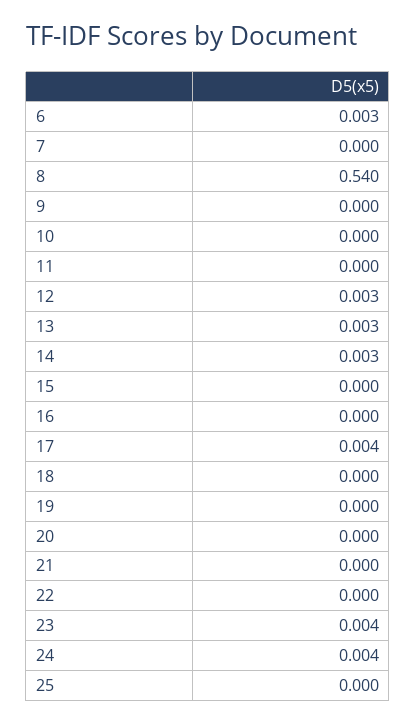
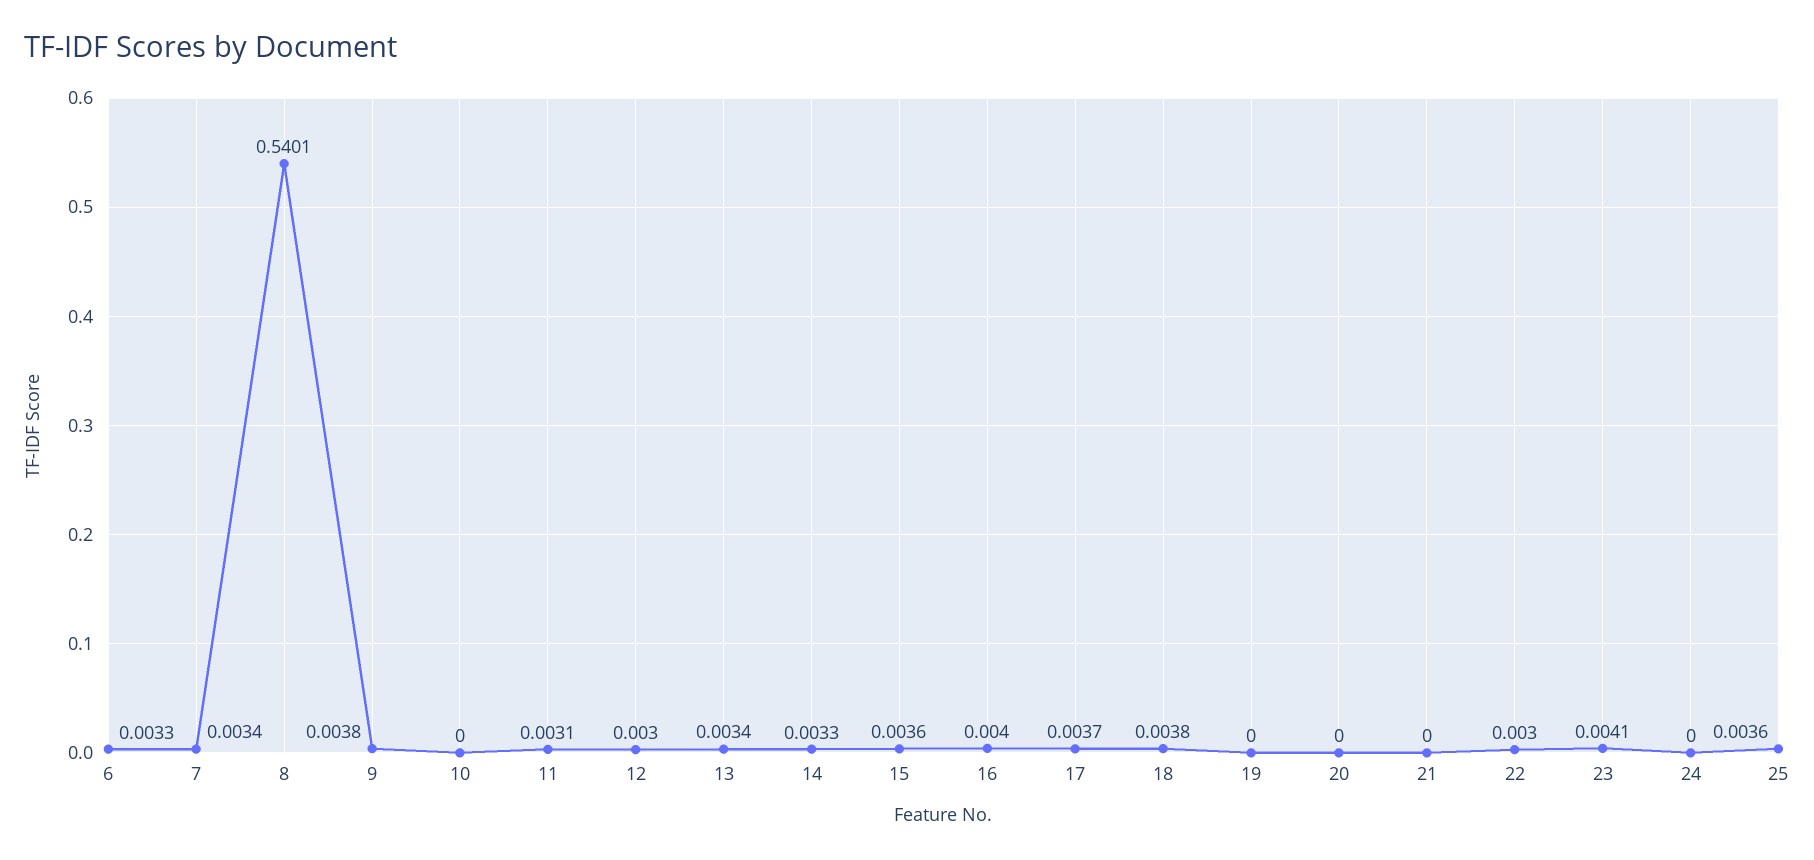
7: 0 -> 0.0034
9: 0 -> 0.0038
11: 0 -> 0.0031
15: 0 -> 0.0036
16: 0 -> 0.004
18: 0 -> 0.0038
22: 0 -> 0.003
24: 0.004 -> 0
25: 0 -> 0.0036

